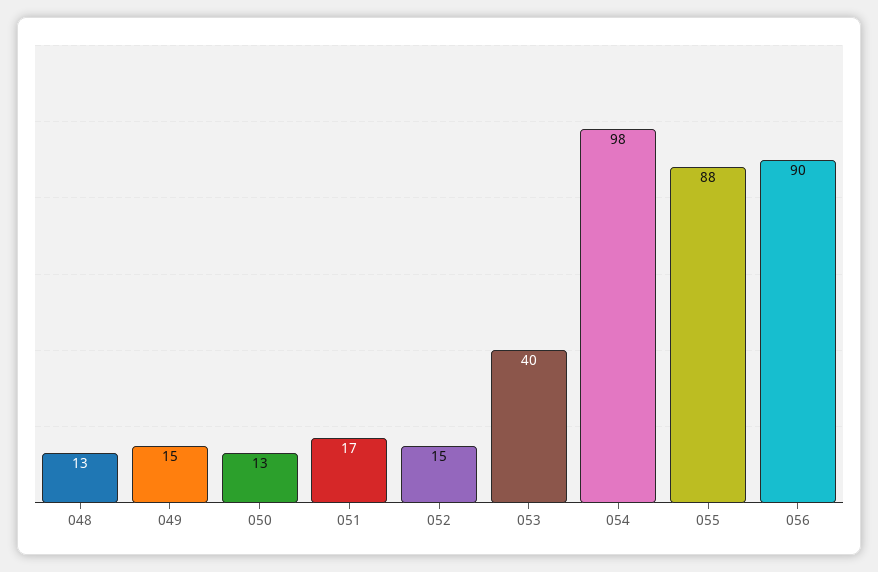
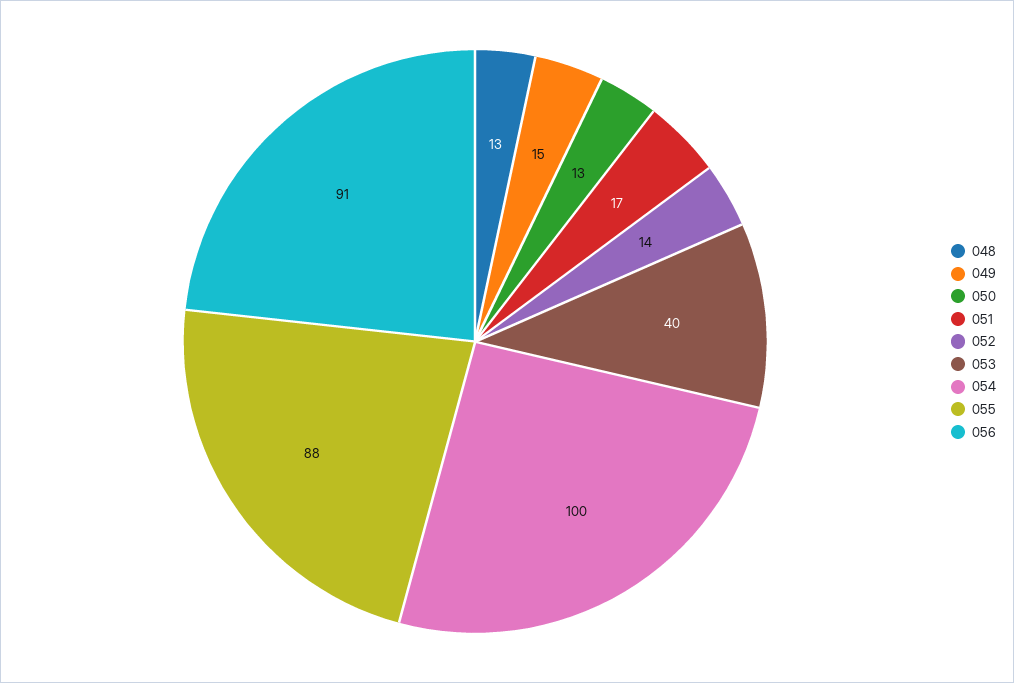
052: 15 -> 14
054: 98 -> 100
056: 90 -> 91

